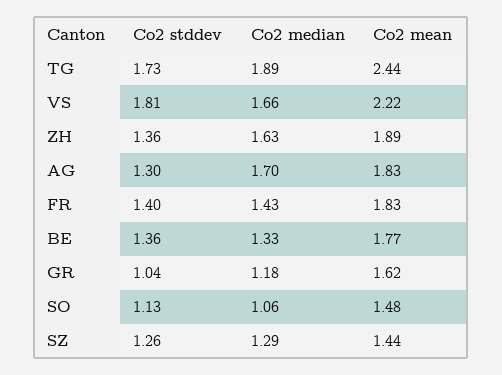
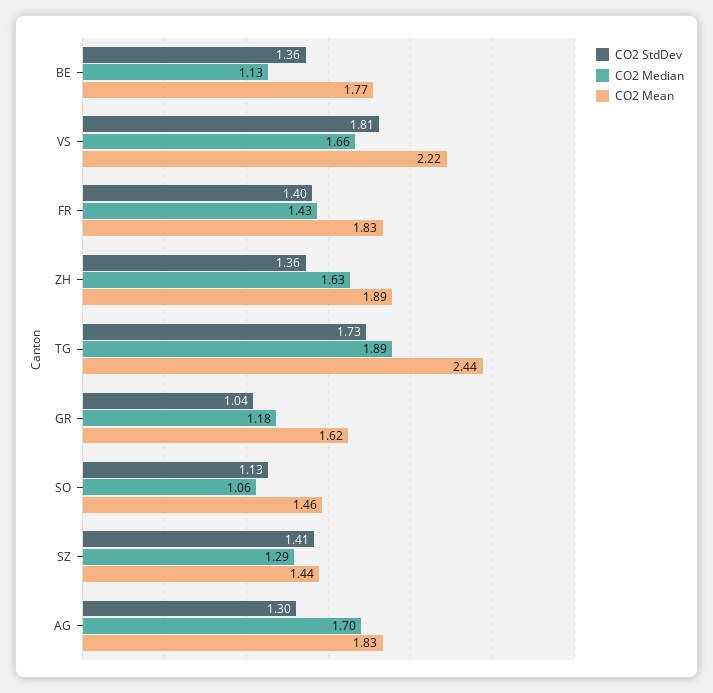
Co2 median, BE: 1.33 -> 1.13
Co2 mean, SO: 1.48 -> 1.46
Co2 stddev, SZ: 1.26 -> 1.41

